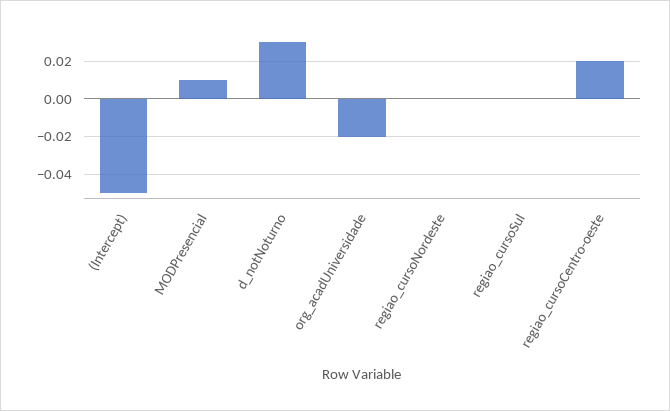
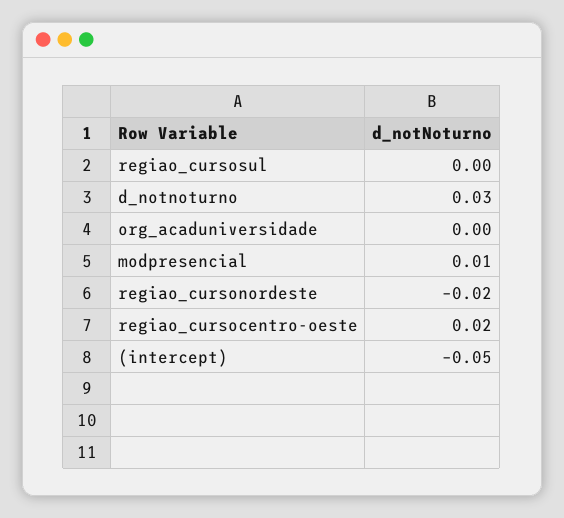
org_acadUniversidade: -0.02 -> 0
regiao_cursoNordeste: 0 -> -0.02

